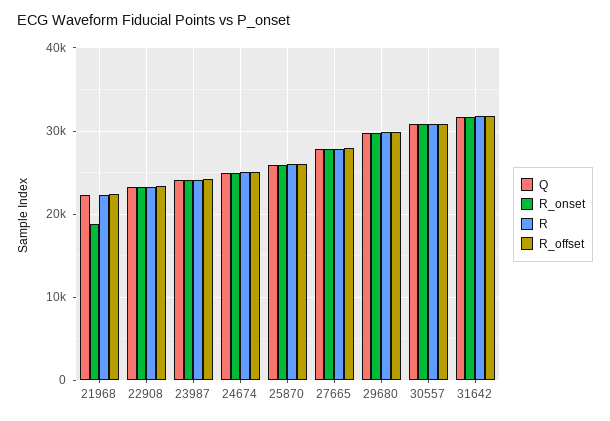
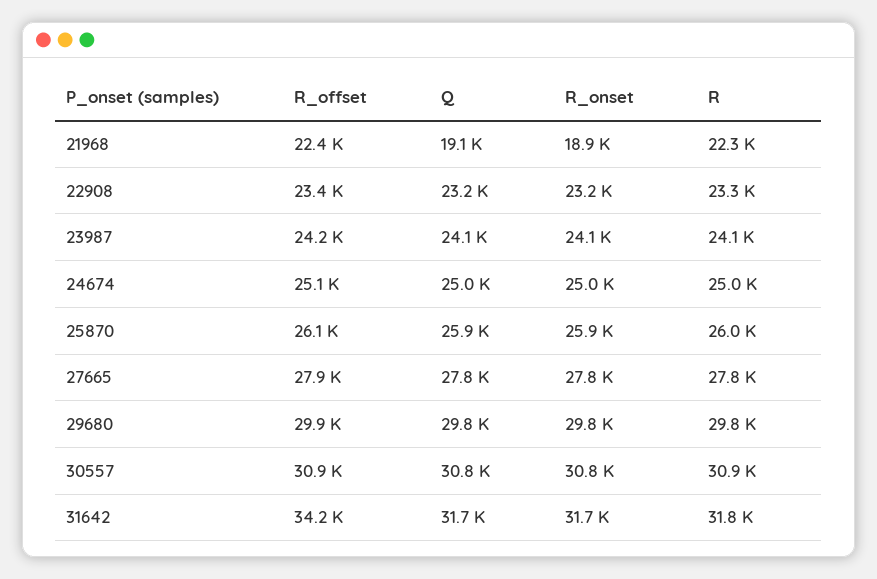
Q, 21968: 22000 -> 19100
R_offset, 31642: 32000 -> 34200

